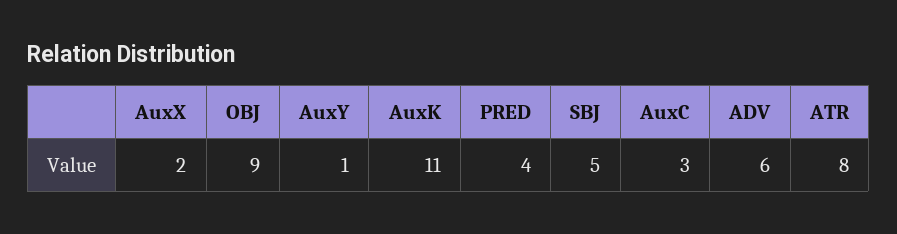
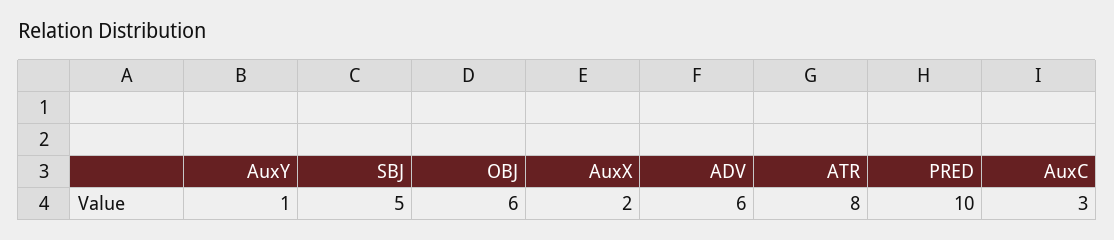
OBJ: 9 -> 6
AuxK: 11 -> none
PRED: 4 -> 10

